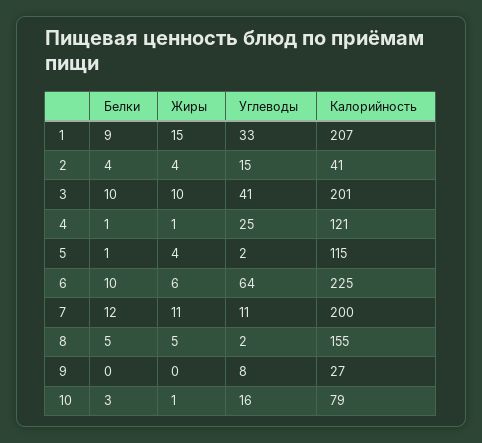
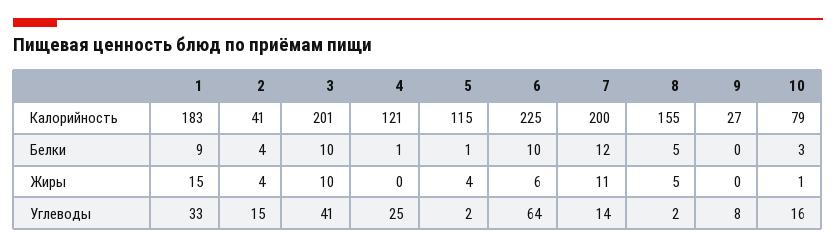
Калорийность, 1: 207 -> 183
Жиры, 4: 1 -> 0
Углеводы, 7: 11 -> 14

